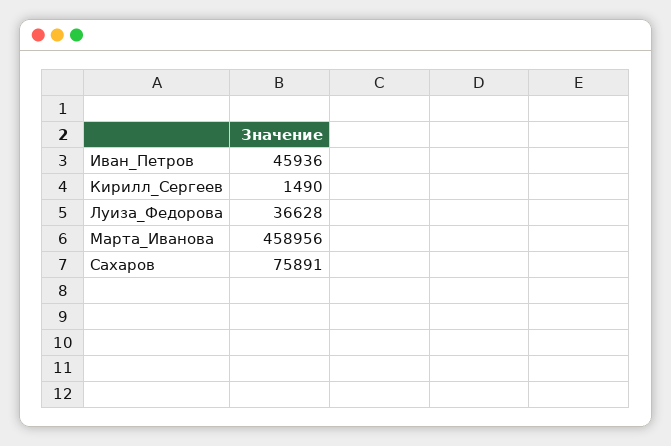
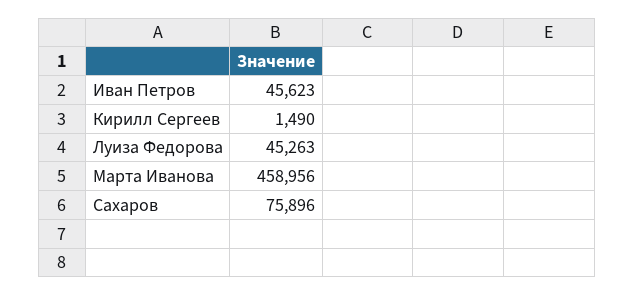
Иван_Петров: 45936 -> 45623
Луиза_Федорова: 36628 -> 45263
Сахаров: 75891 -> 75896

